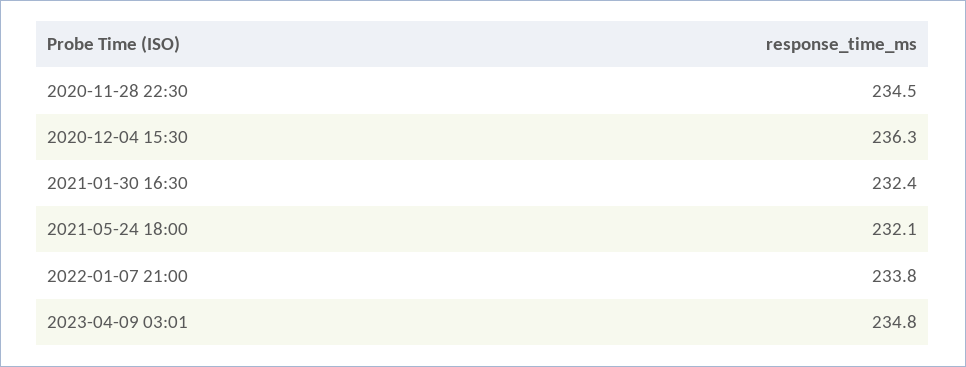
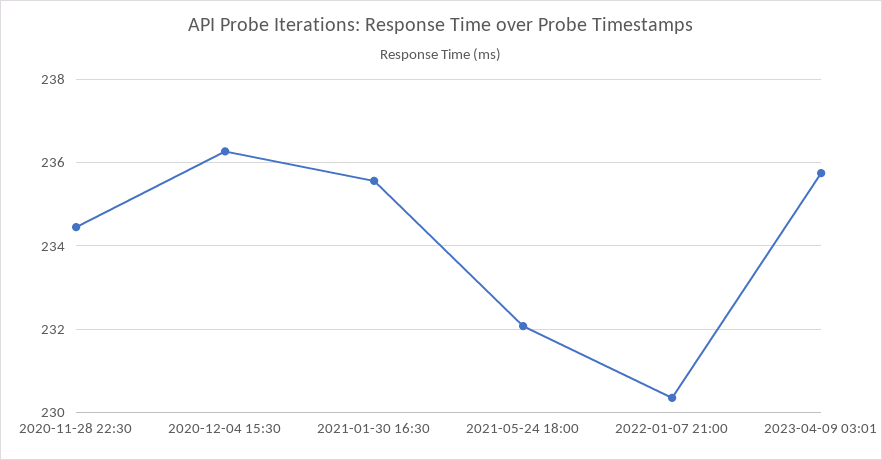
2021-01-30 16:30: 232.4 -> 235.6
2022-01-07 21:00: 233.8 -> 230.4
2023-04-09 03:01: 234.8 -> 235.8

